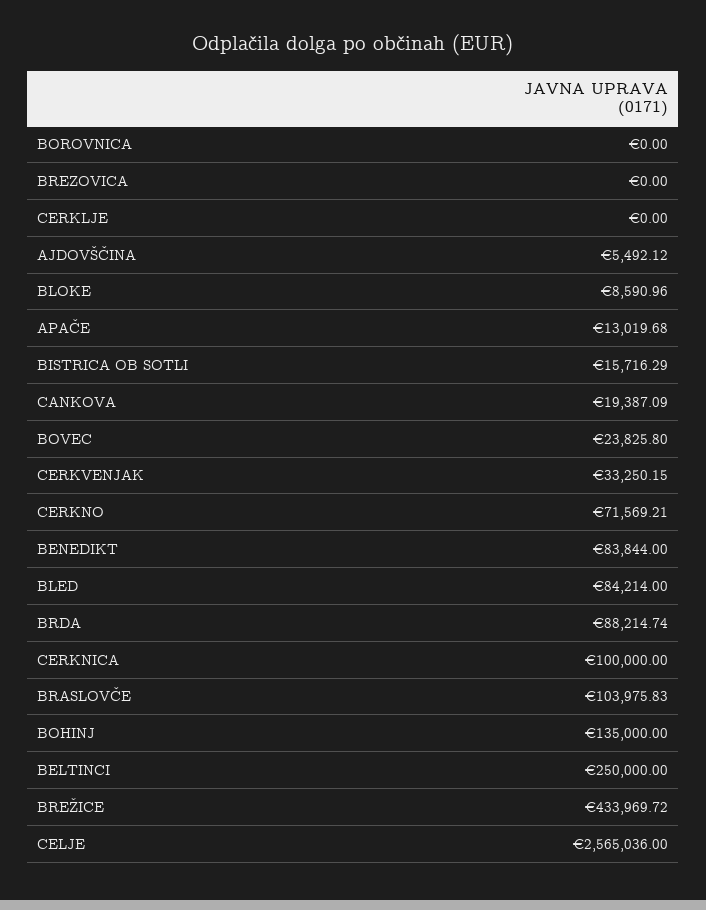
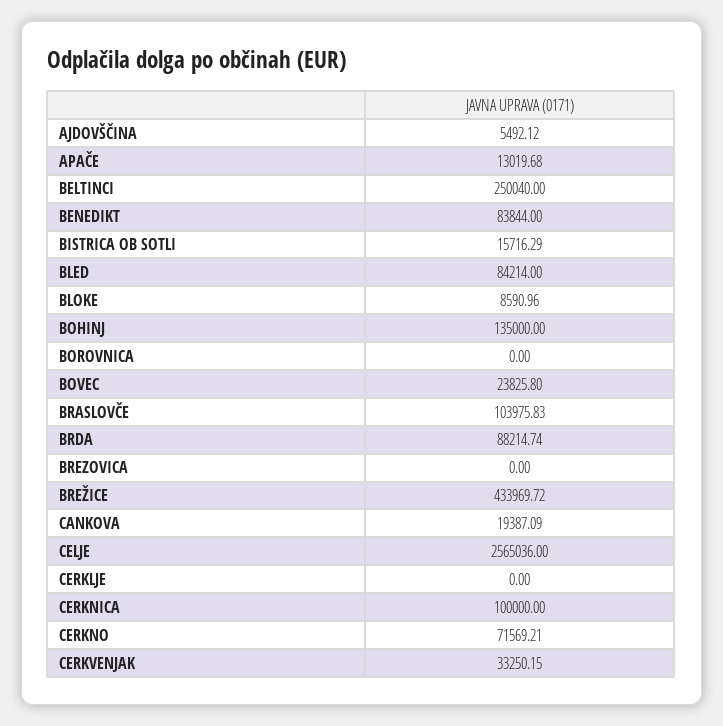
BELTINCI: 250000 -> 250040

